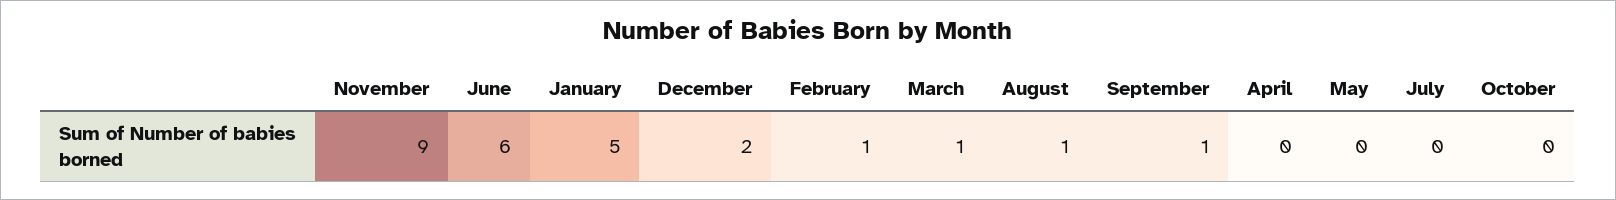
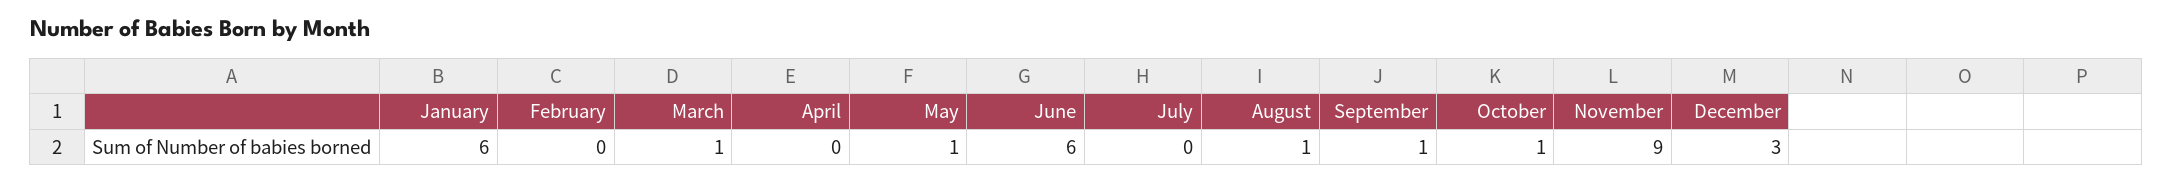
January: 5 -> 6
December: 2 -> 3
February: 1 -> 0
May: 0 -> 1
October: 0 -> 1

